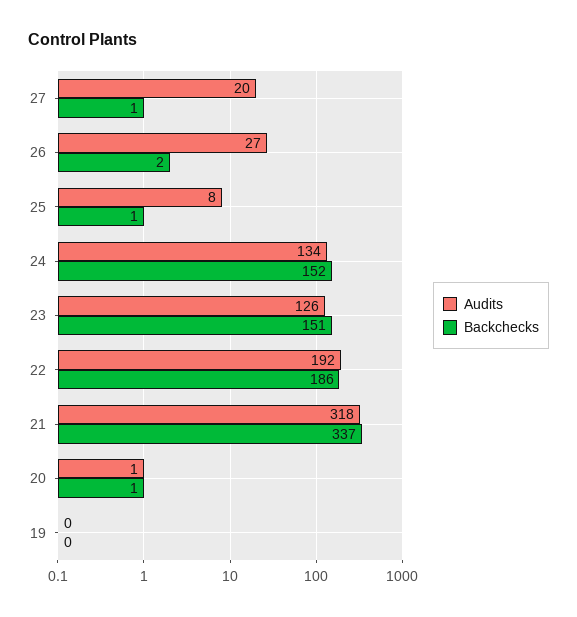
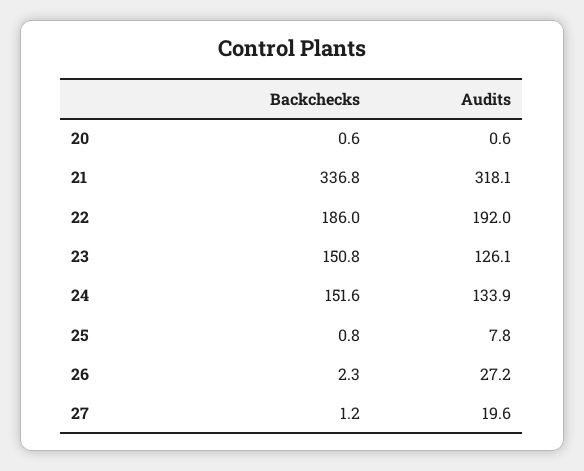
Audits, 19: 0 -> none
Backchecks, 19: 0 -> none

